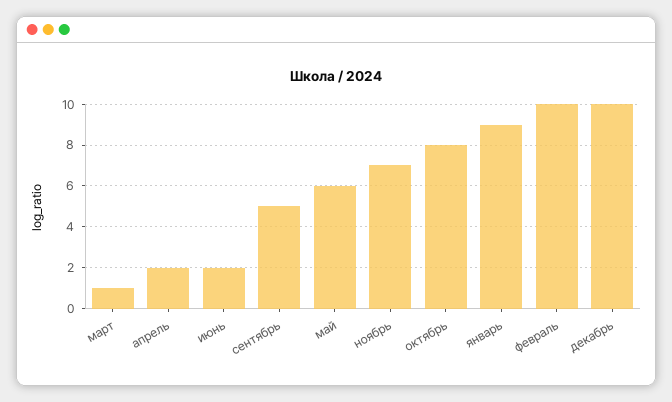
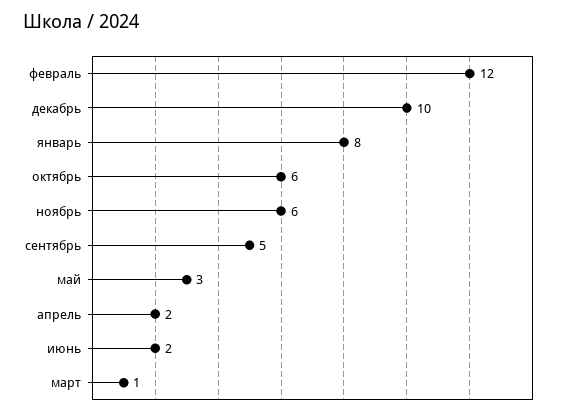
май: 6 -> 3
ноябрь: 7 -> 6
октябрь: 8 -> 6
январь: 9 -> 8
февраль: 10 -> 12

